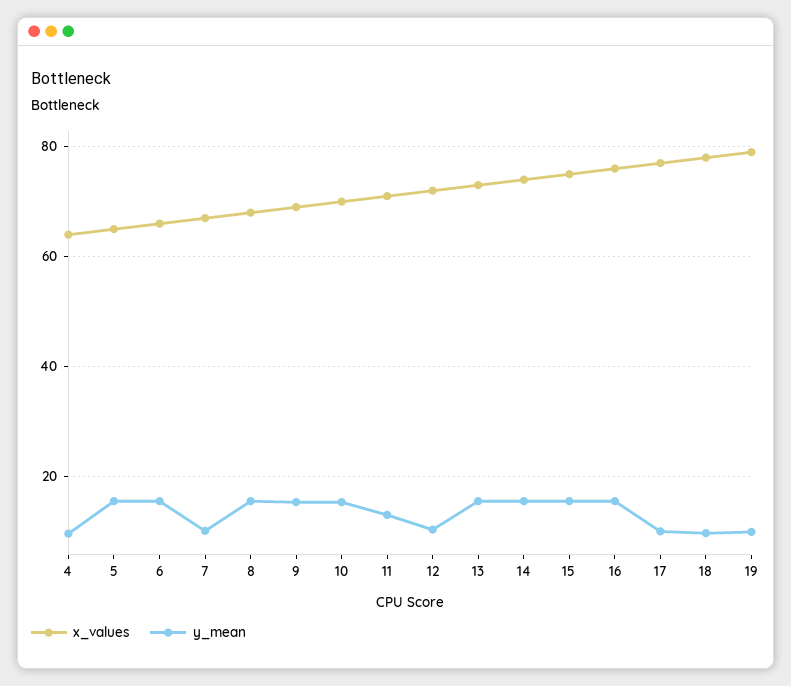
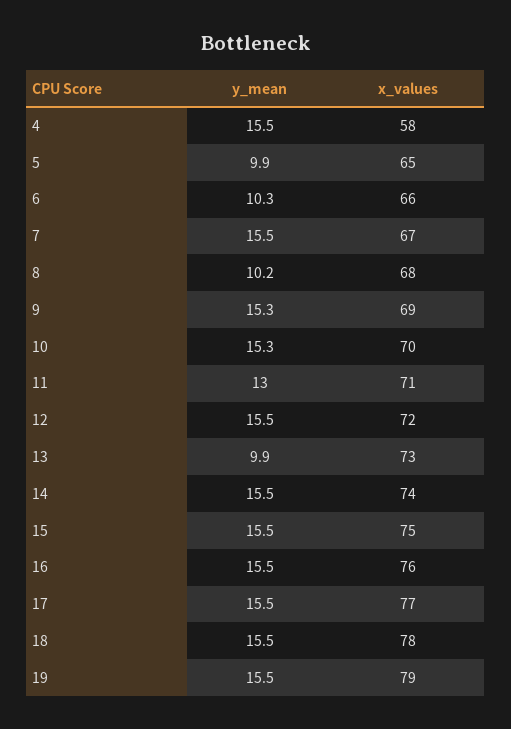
x_values, 4: 64 -> 58
y_mean, 4: 10 -> 15.5
y_mean, 5: 16 -> 9.9
y_mean, 6: 16 -> 10.3
y_mean, 7: 10 -> 15.5
y_mean, 8: 16 -> 10.2
y_mean, 12: 10 -> 15.5
y_mean, 13: 16 -> 9.9
y_mean, 17: 10 -> 15.5
y_mean, 18: 10 -> 15.5
y_mean, 19: 10 -> 15.5

